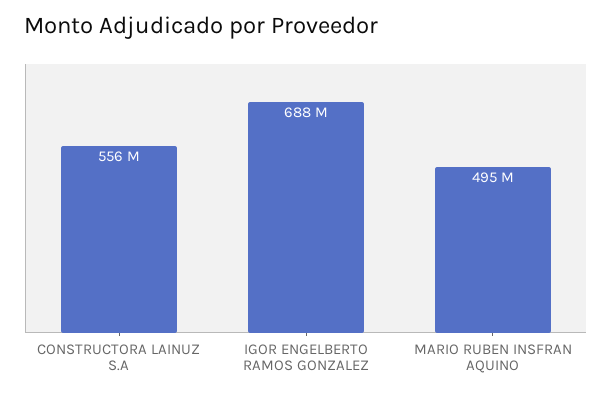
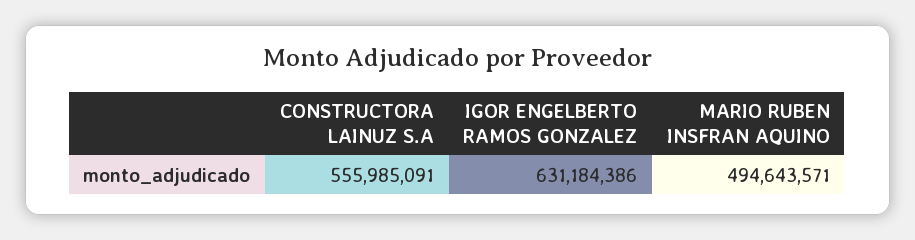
IGOR ENGELBERTO RAMOS GONZALEZ: 688000000 -> 631184386

